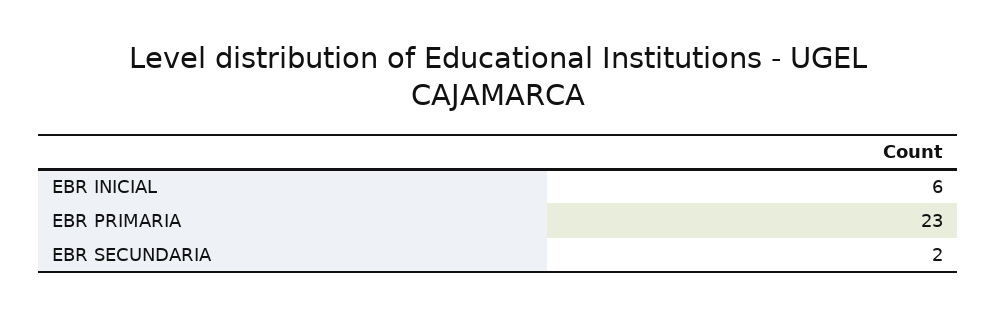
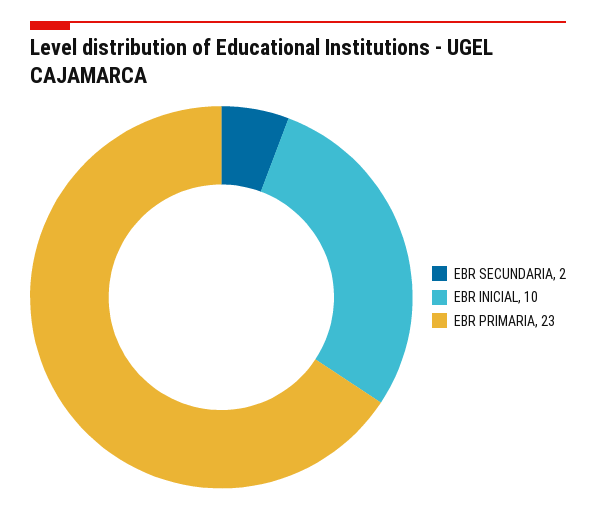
EBR INICIAL: 6 -> 10

